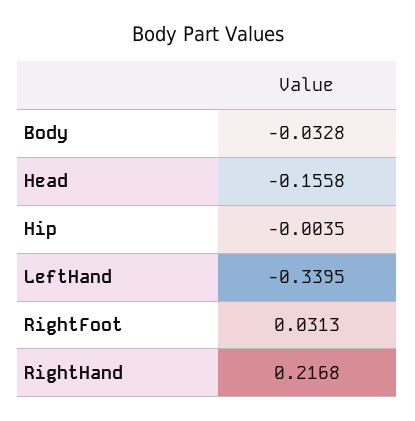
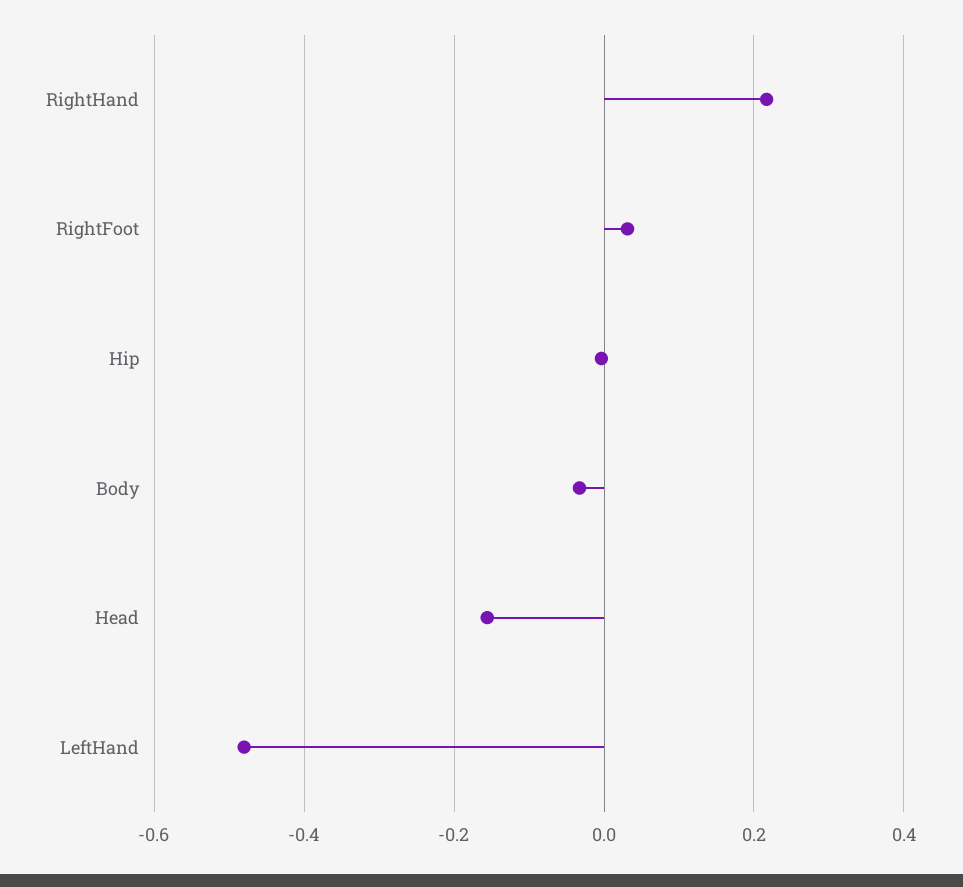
LeftHand: -0.3395 -> -0.48

